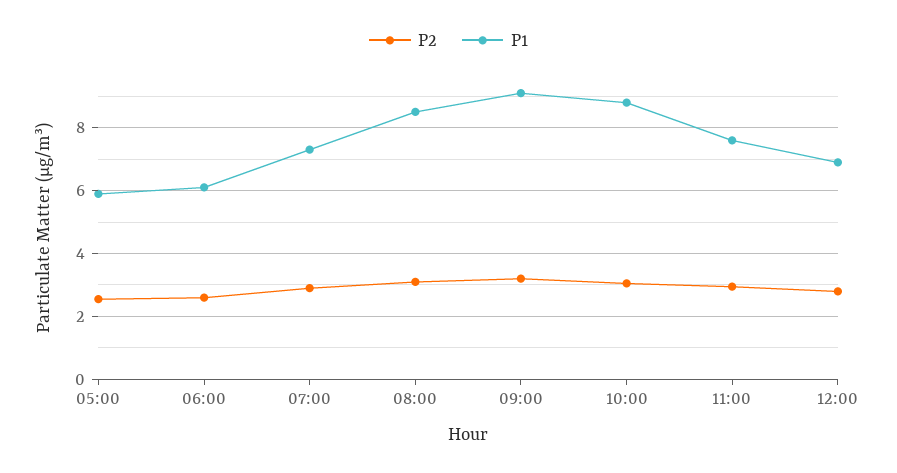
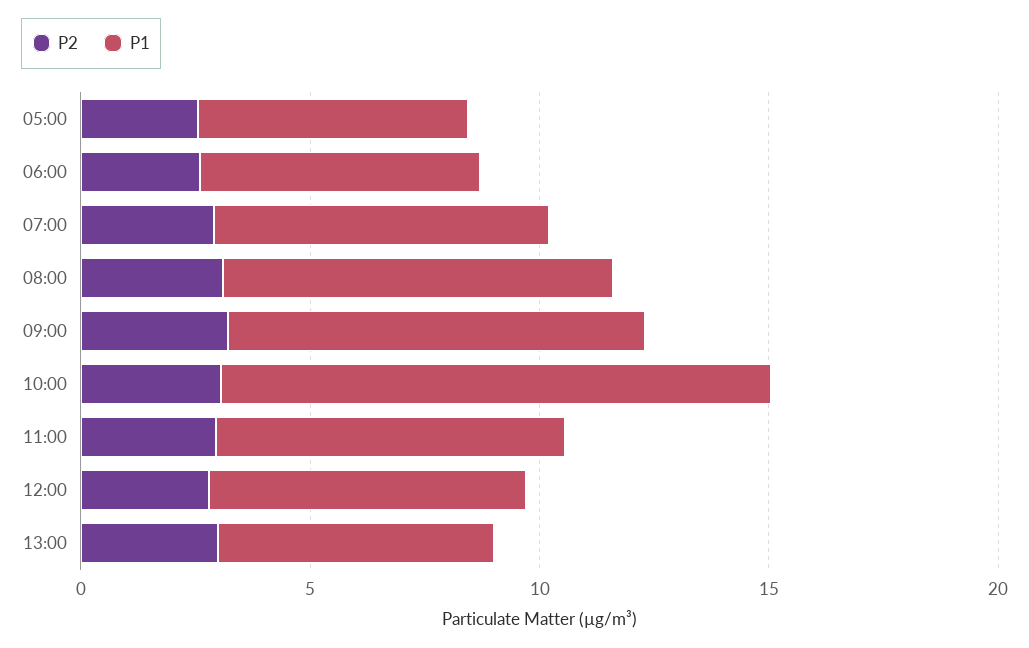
P1, 10:00: 8.8 -> 12
P2, 13:00: none -> 3
P1, 13:00: none -> 6

